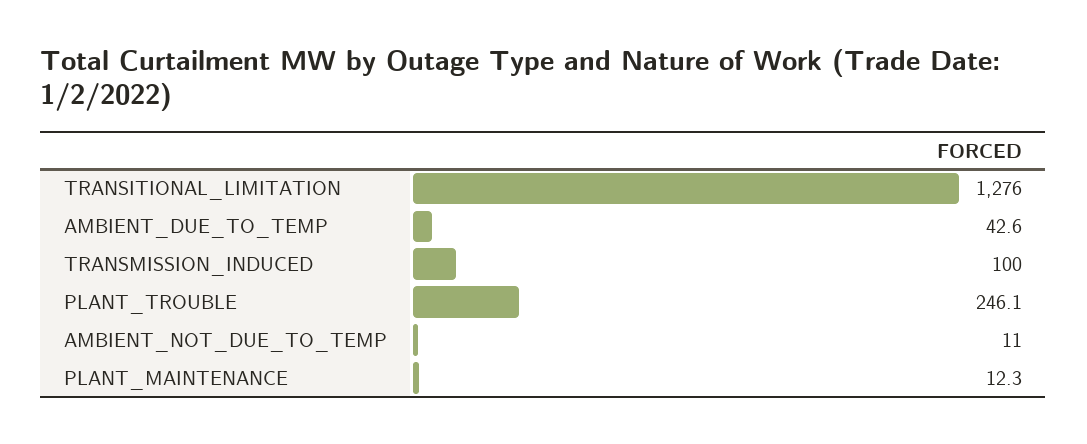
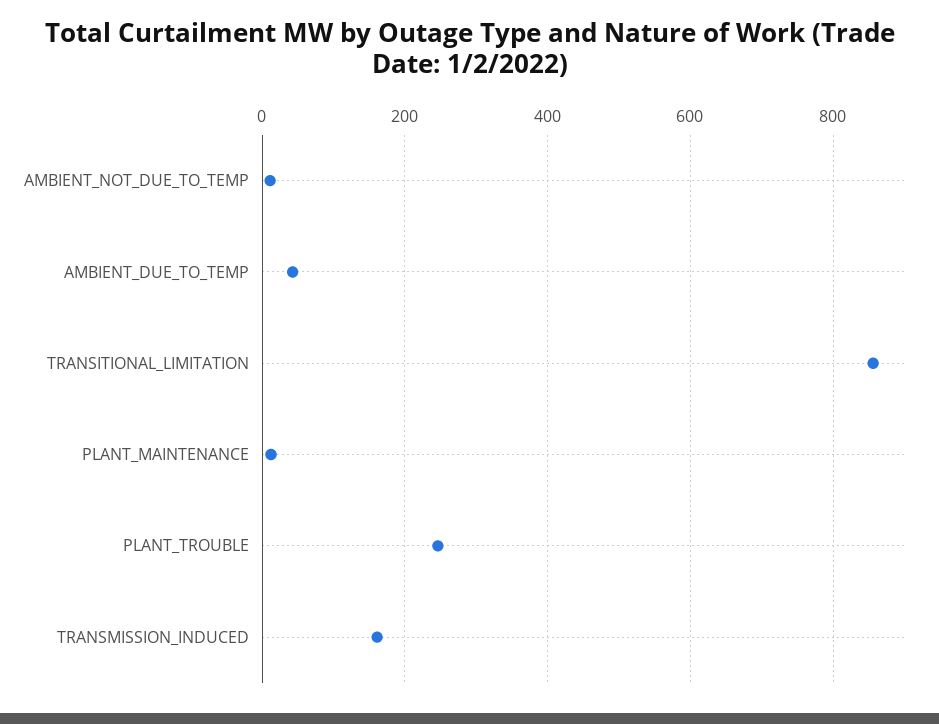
TRANSITIONAL_LIMITATION: 1276 -> 860
TRANSMISSION_INDUCED: 100 -> 160

